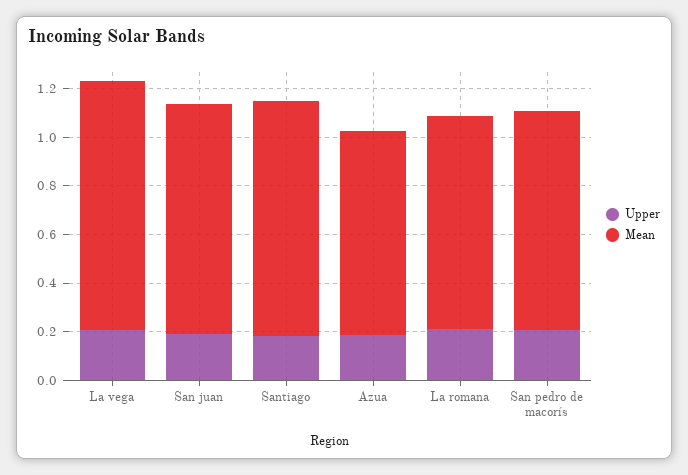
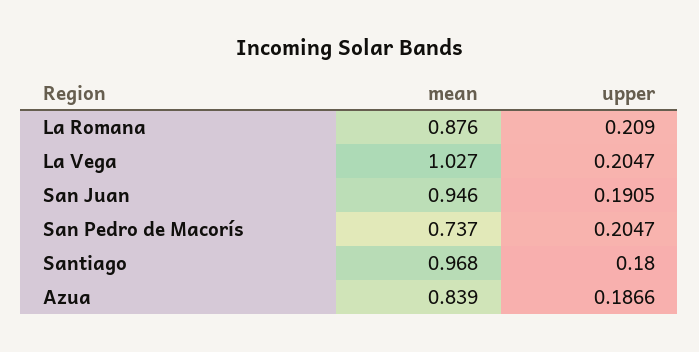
Mean, San pedro de macorís: 0.9 -> 0.737

